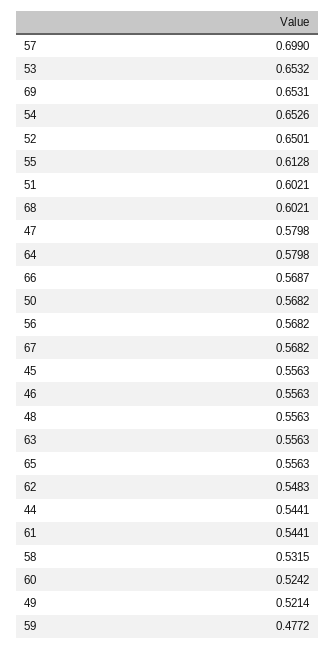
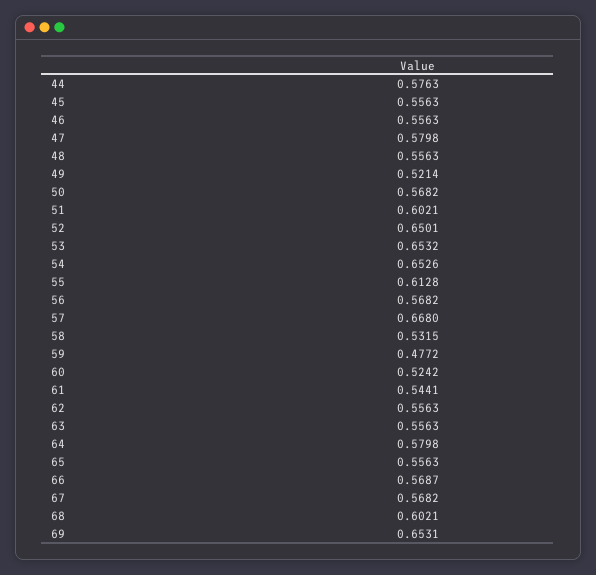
57: 0.699 -> 0.668
62: 0.5483 -> 0.5563
44: 0.5441 -> 0.5763

